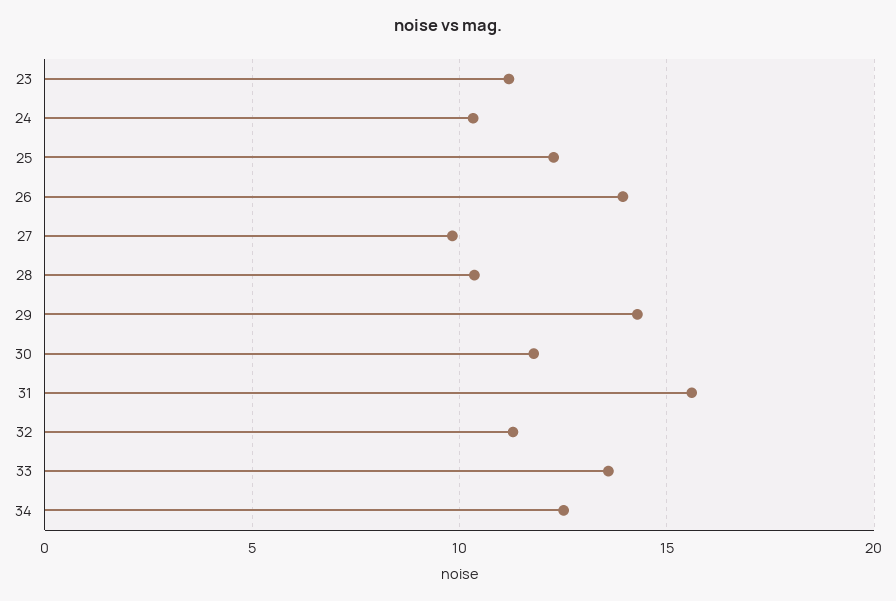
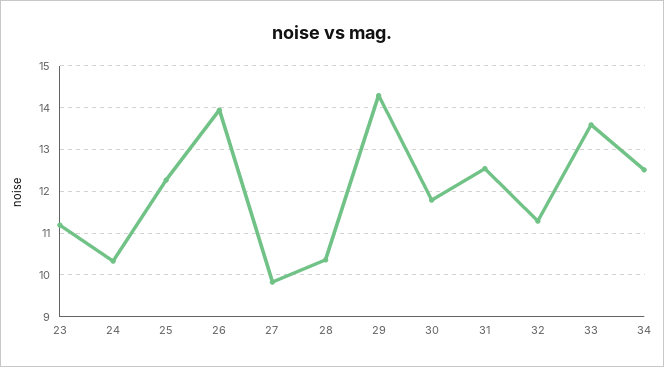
31: 15.5 -> 12.6

